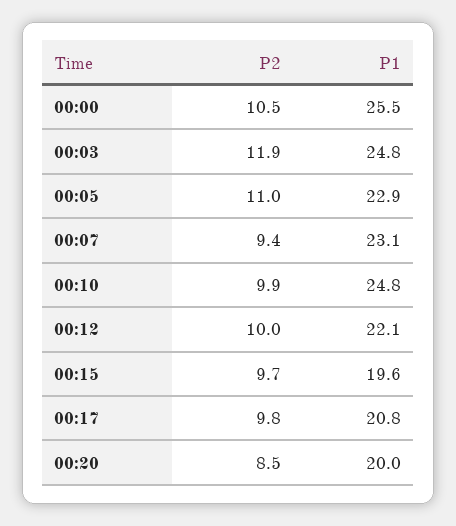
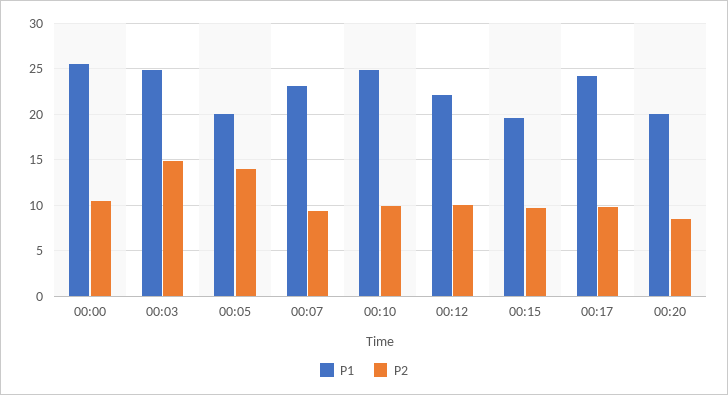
P2, 00:03: 11.9 -> 15
P2, 00:05: 11 -> 14
P1, 00:05: 22.9 -> 20
P1, 00:17: 20.8 -> 24

